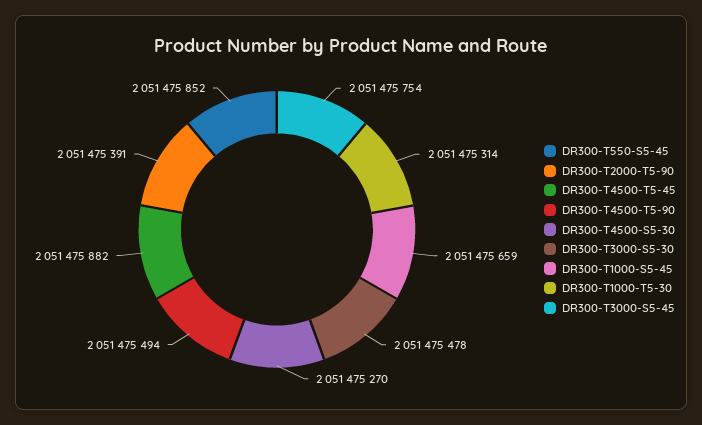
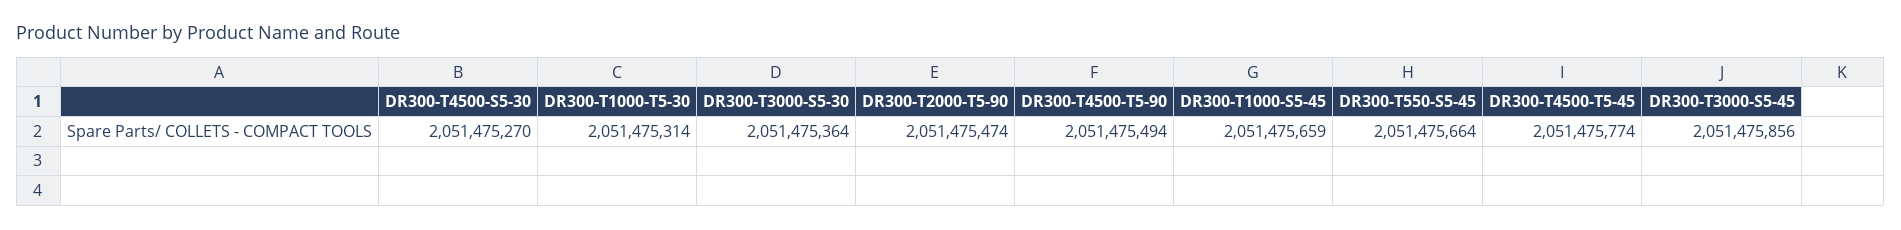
DR300-T550-S5-45: 2051475852 -> 2051475664
DR300-T2000-T5-90: 2051475391 -> 2051475474
DR300-T4500-T5-45: 2051475882 -> 2051475774
DR300-T3000-S5-30: 2051475478 -> 2051475364
DR300-T3000-S5-45: 2051475754 -> 2051475856

